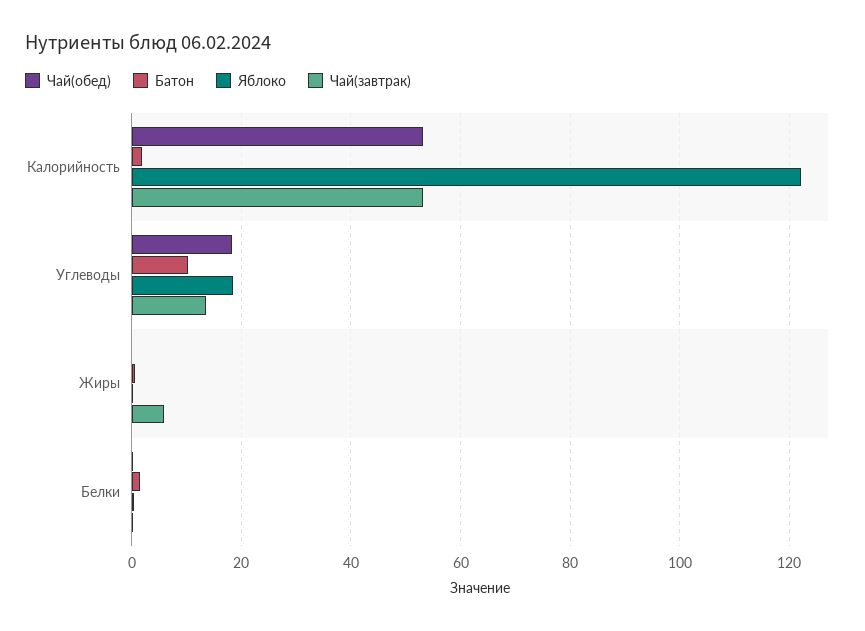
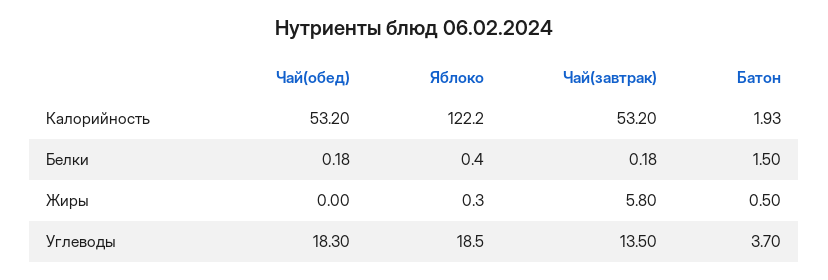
Батон, Углеводы: 10 -> 3.7

